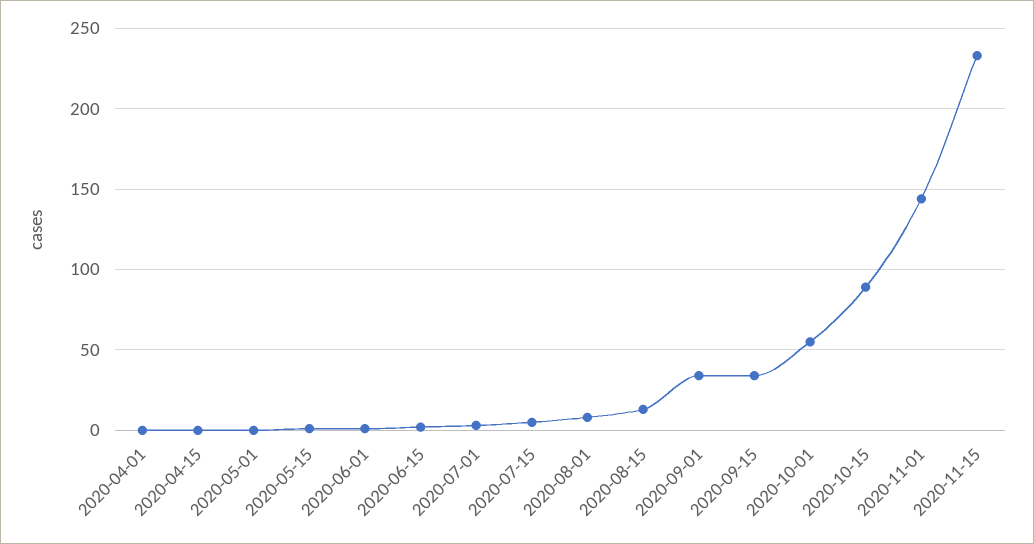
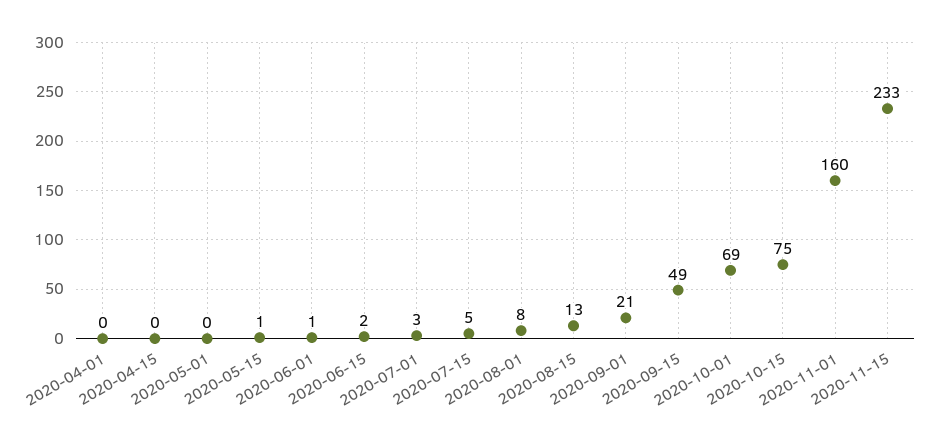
2020-09-01: 35 -> 21
2020-09-15: 35 -> 49
2020-10-01: 55 -> 69
2020-10-15: 90 -> 75
2020-11-01: 145 -> 160

